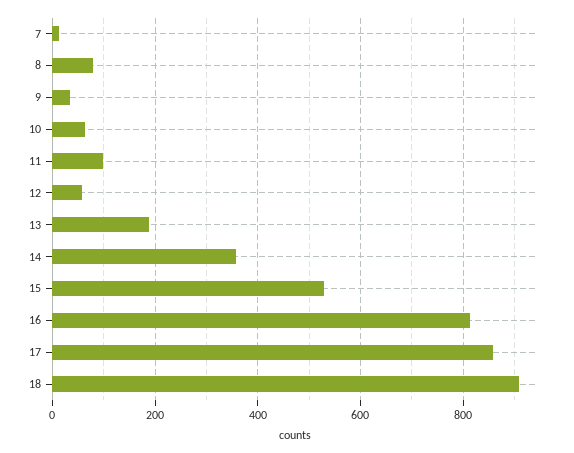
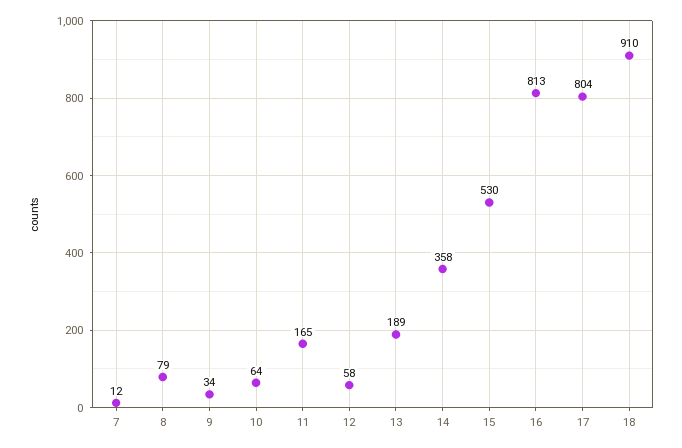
11: 100 -> 165
17: 860 -> 804

